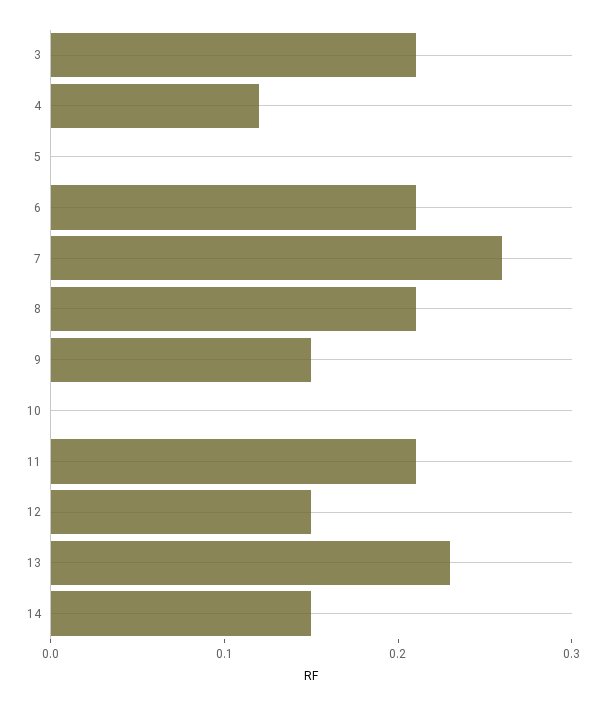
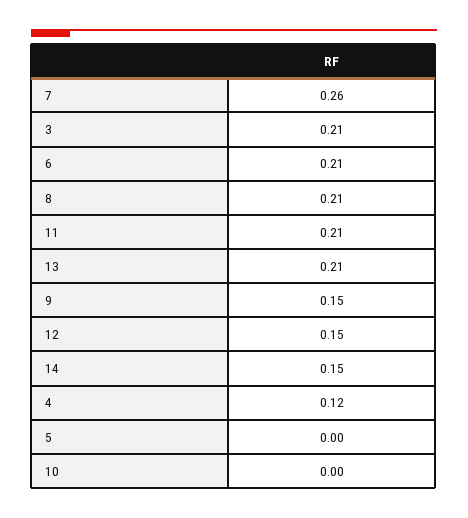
13: 0.23 -> 0.21

